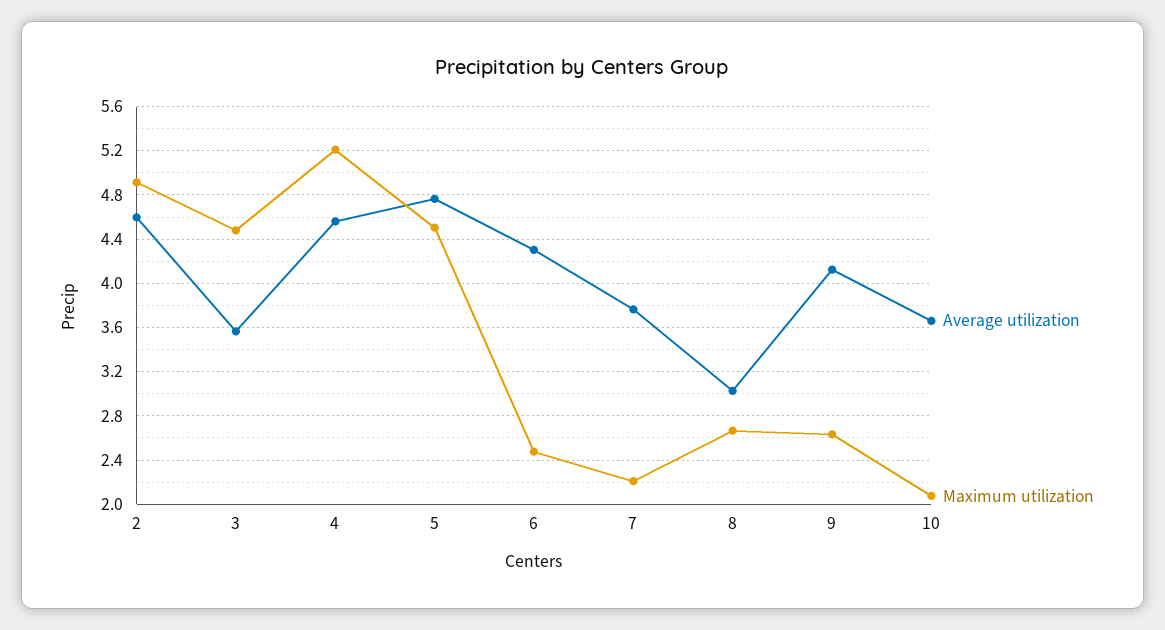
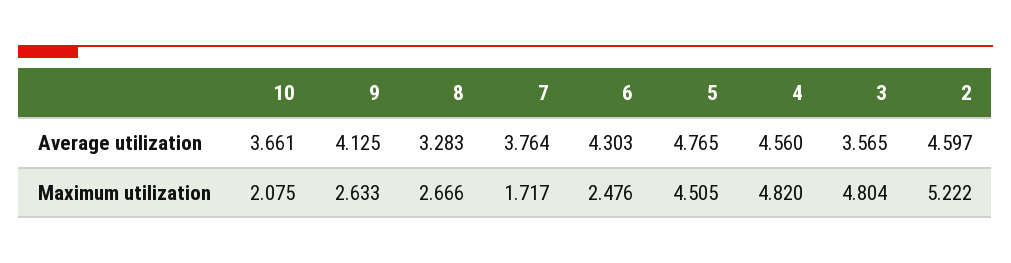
Maximum utilization, 2: 4.9 -> 5.222
Maximum utilization, 3: 4.5 -> 4.804
Maximum utilization, 4: 5.2 -> 4.82
Maximum utilization, 7: 2.2 -> 1.717
Average utilization, 8: 3 -> 3.283

